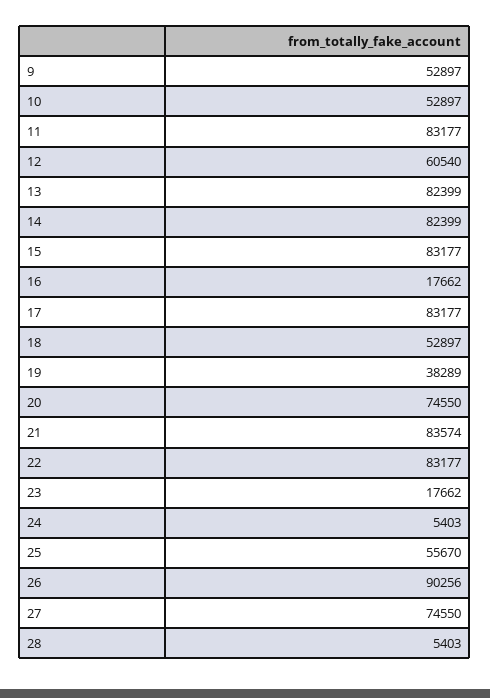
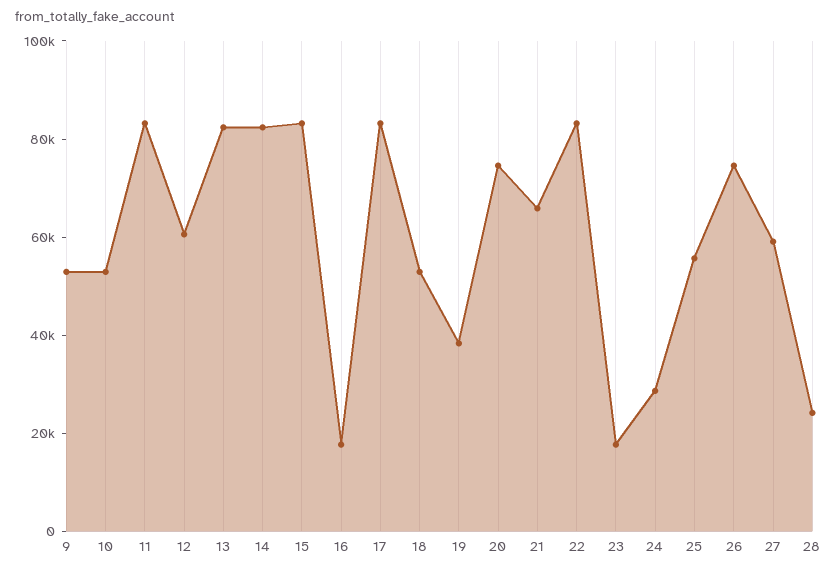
21: 83574 -> 65000
24: 5403 -> 30000
26: 90256 -> 75000
27: 74550 -> 60000
28: 5403 -> 25000

